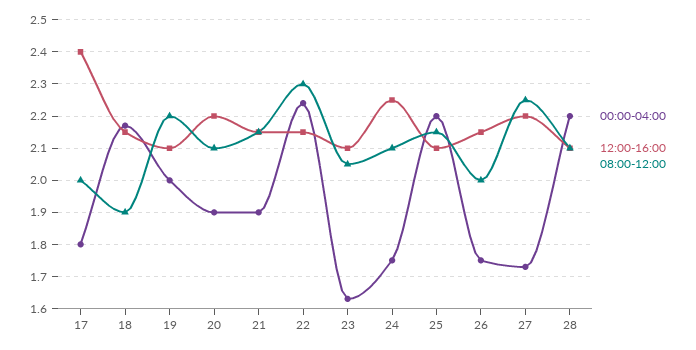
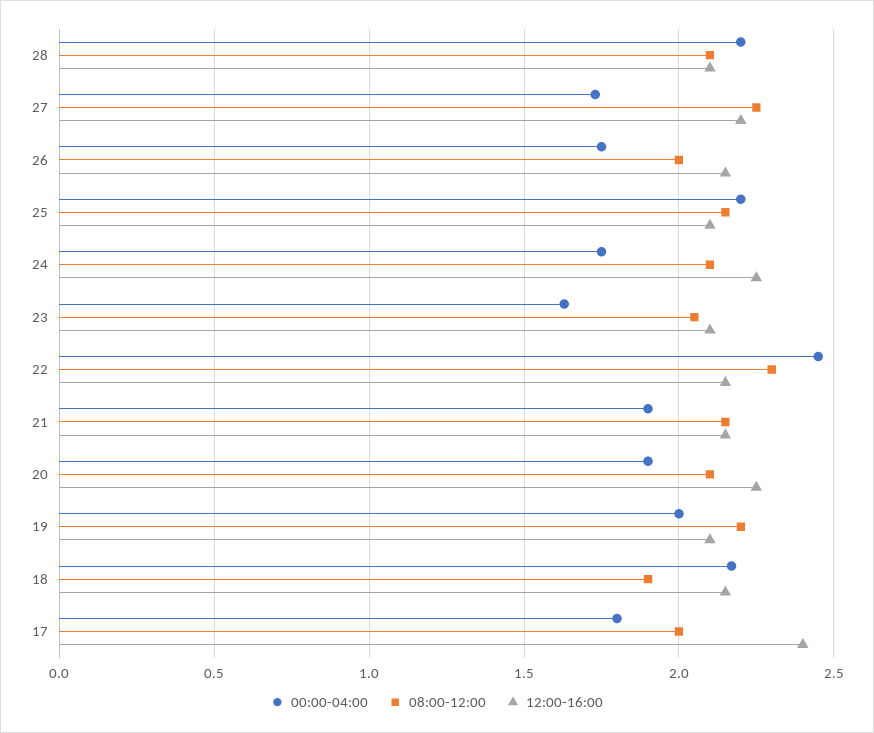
12:00-16:00, 20: 2.2 -> 2.25
00:00-04:00, 22: 2.25 -> 2.45

